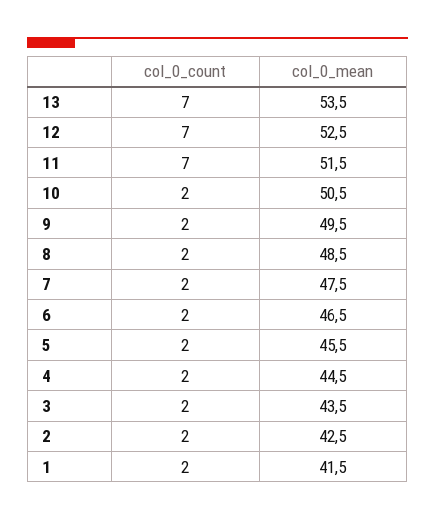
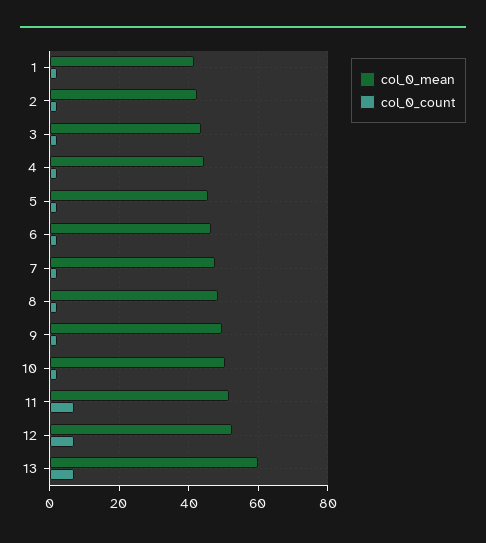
col_0_mean, 13: 53.5 -> 60

